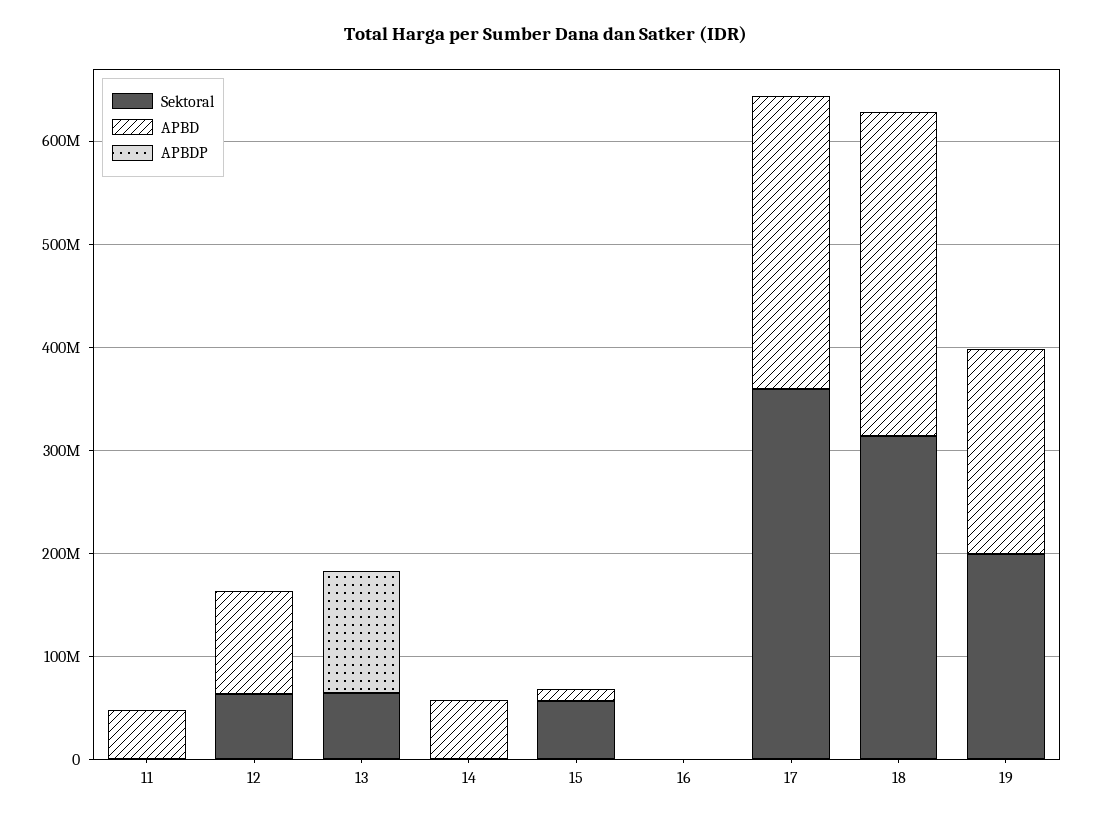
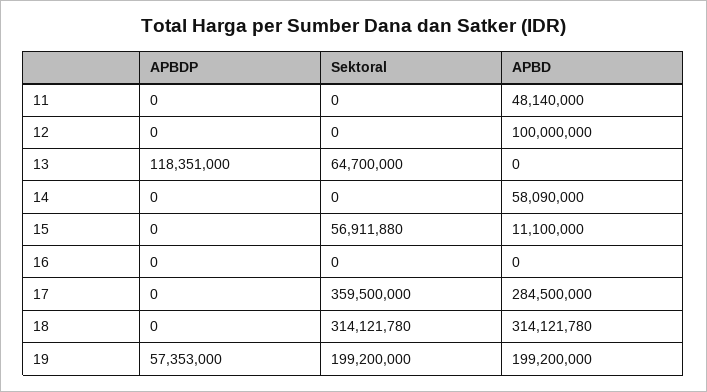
Sektoral, 12: 60000000 -> 0
APBDP, 19: 0 -> 57353000

